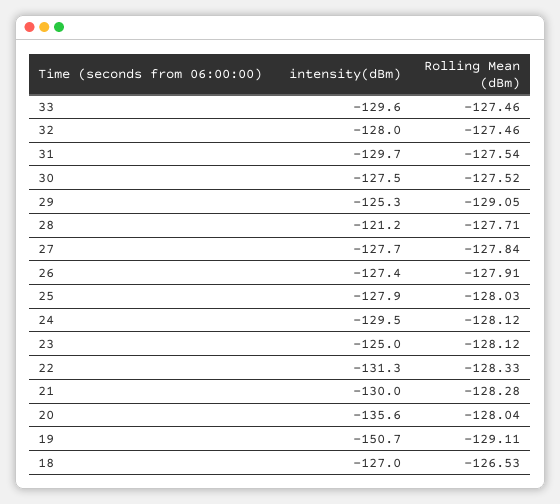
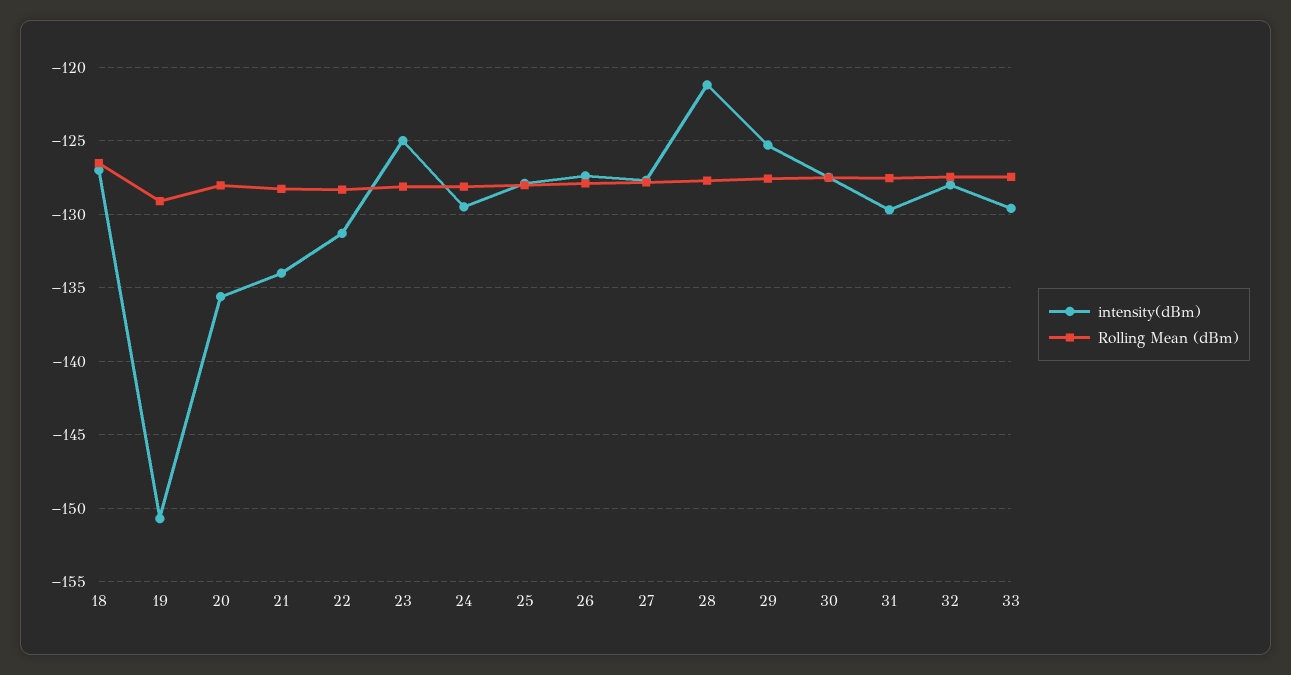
Rolling Mean (dBm), 29: -129.05 -> -127.5
intensity(dBm), 21: -130 -> -134

